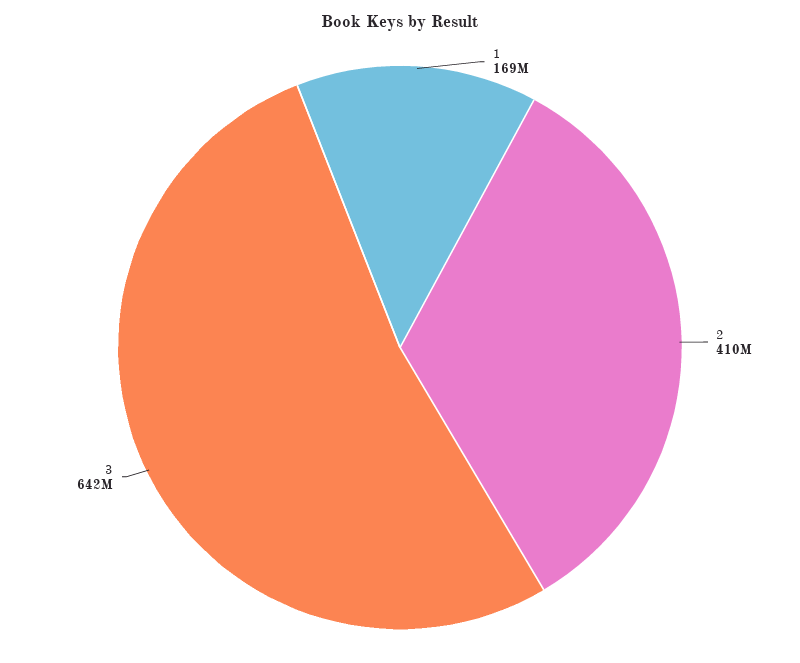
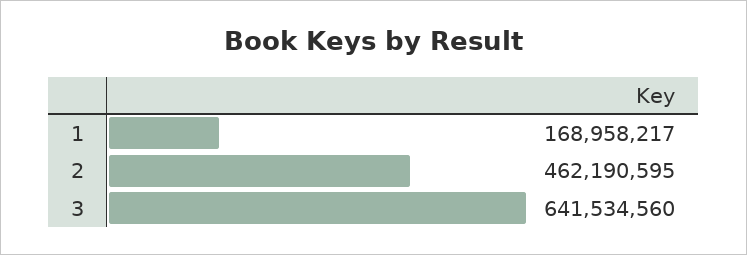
2: 410000000 -> 462190595

